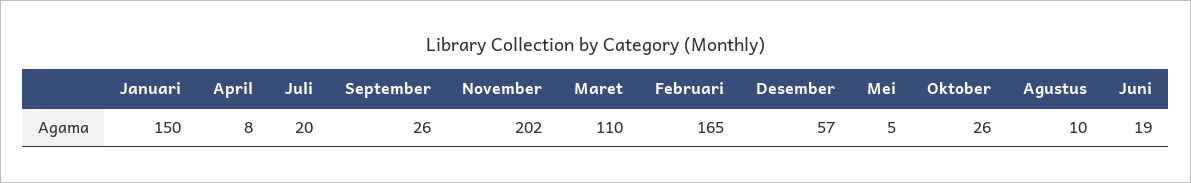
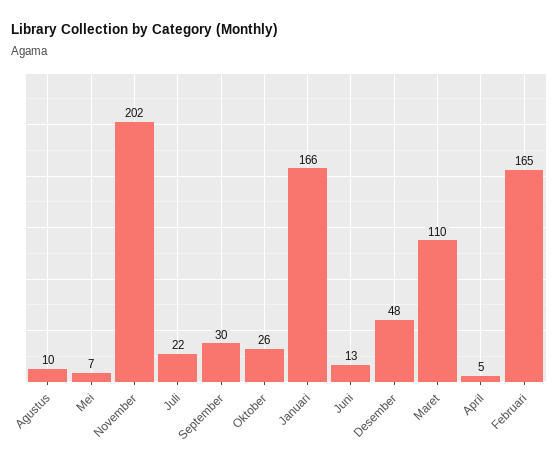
Januari: 150 -> 166
April: 8 -> 5
Juli: 20 -> 22
September: 26 -> 30
Desember: 57 -> 48
Mei: 5 -> 7
Juni: 19 -> 13

